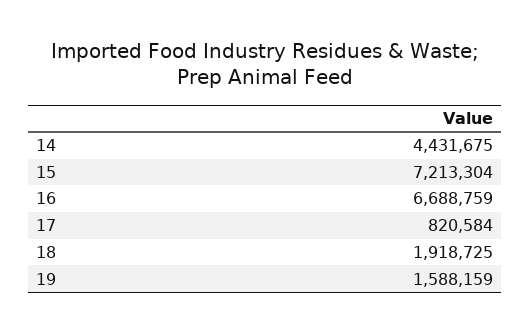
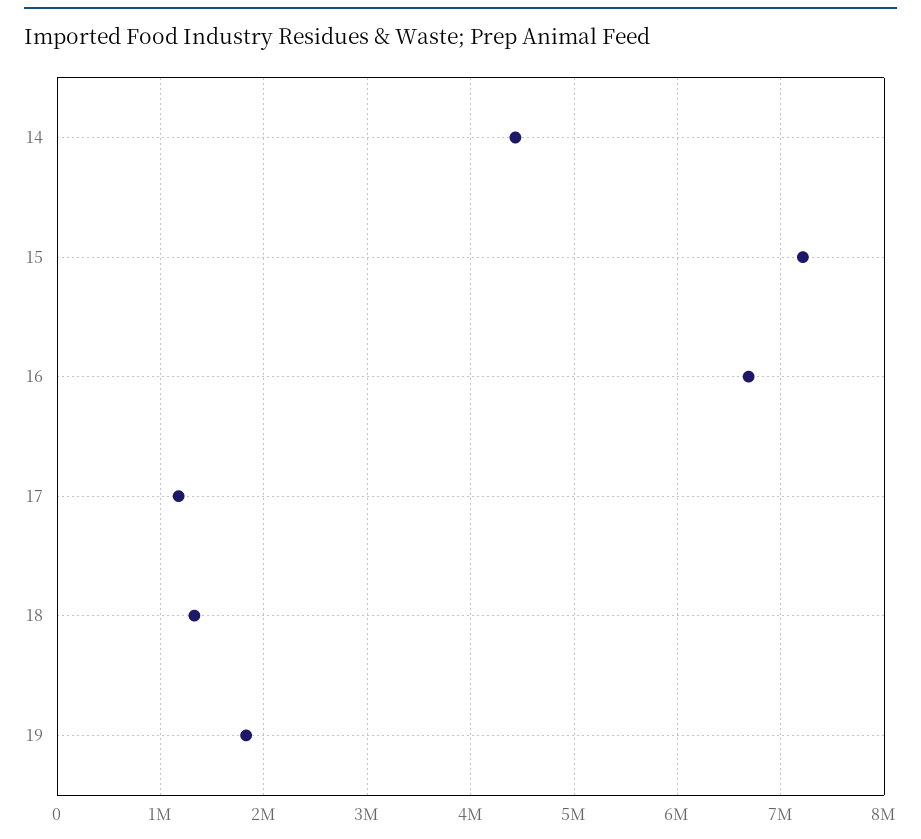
17: 820584 -> 1200000
18: 1918725 -> 1300000
19: 1588159 -> 1800000

